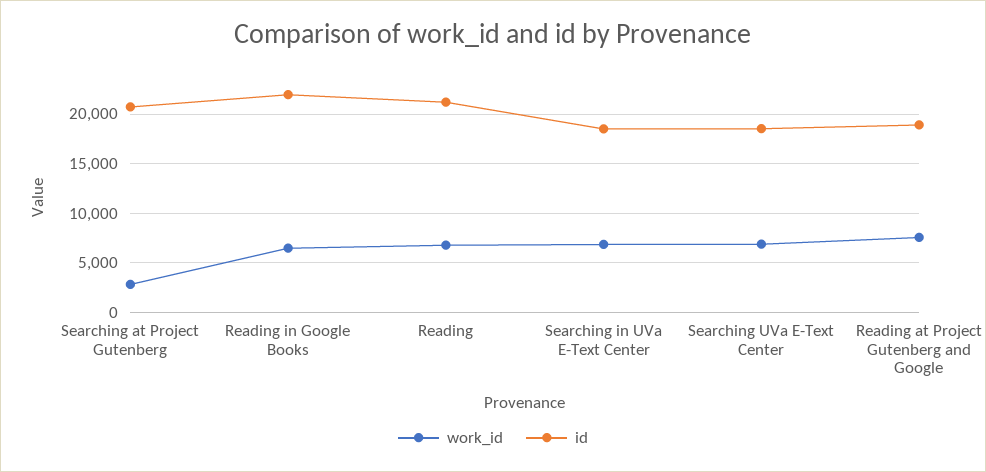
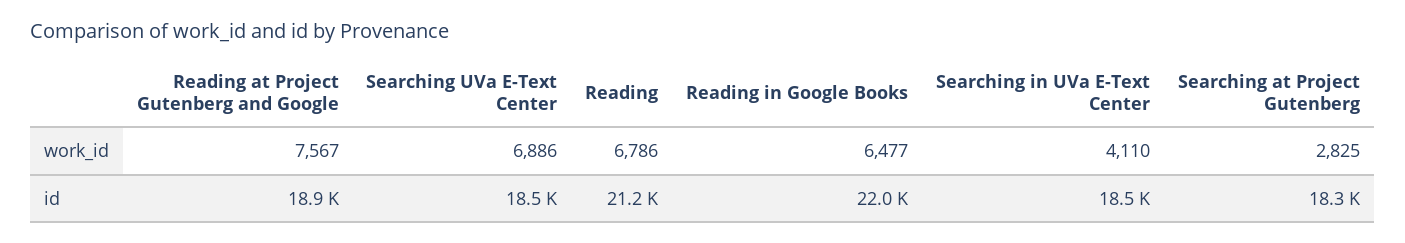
id, Searching at Project Gutenberg: 21000 -> 18300
work_id, Searching in UVa E-Text Center: 7000 -> 4110

